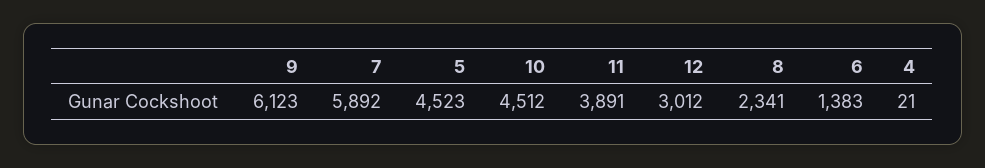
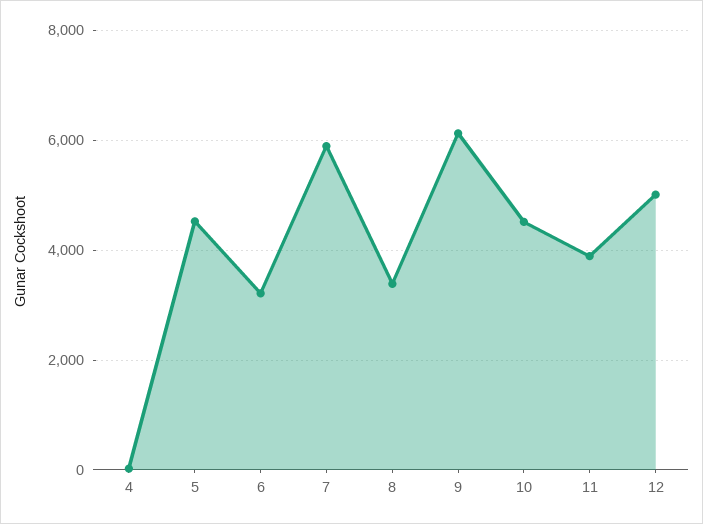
12: 3012 -> 5000
8: 2341 -> 3400
6: 1383 -> 3200

